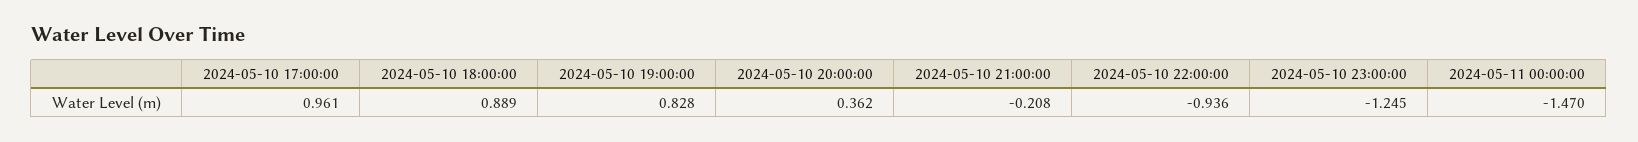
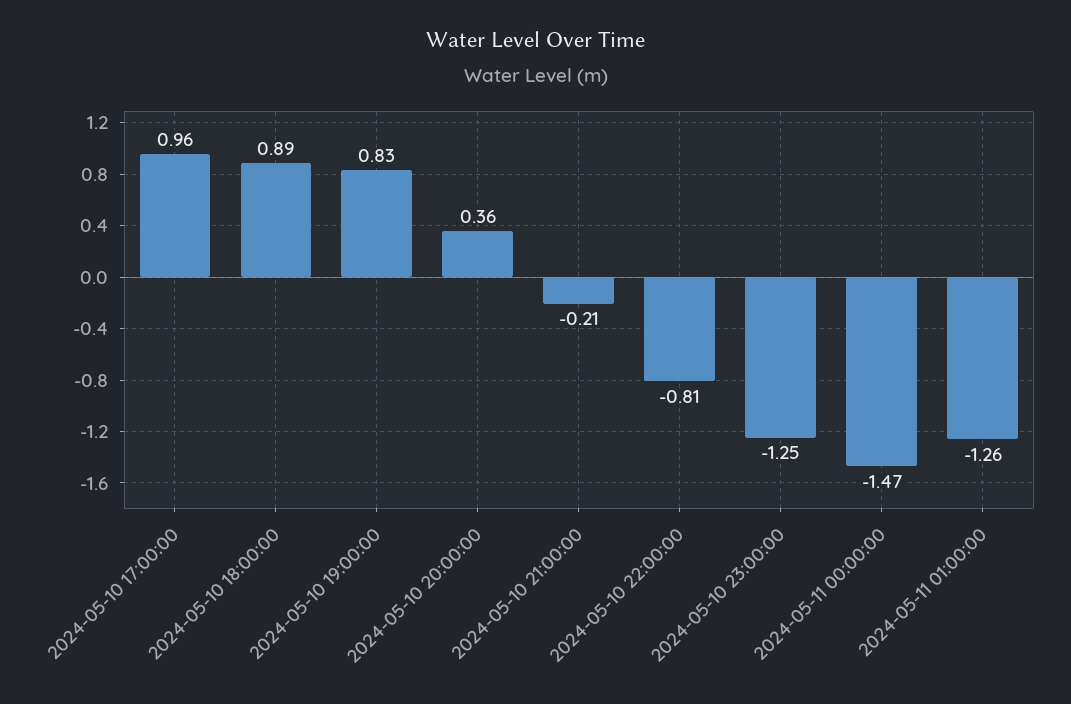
2024-05-10 22:00:00: -0.936 -> -0.81
2024-05-11 01:00:00: none -> -1.26

